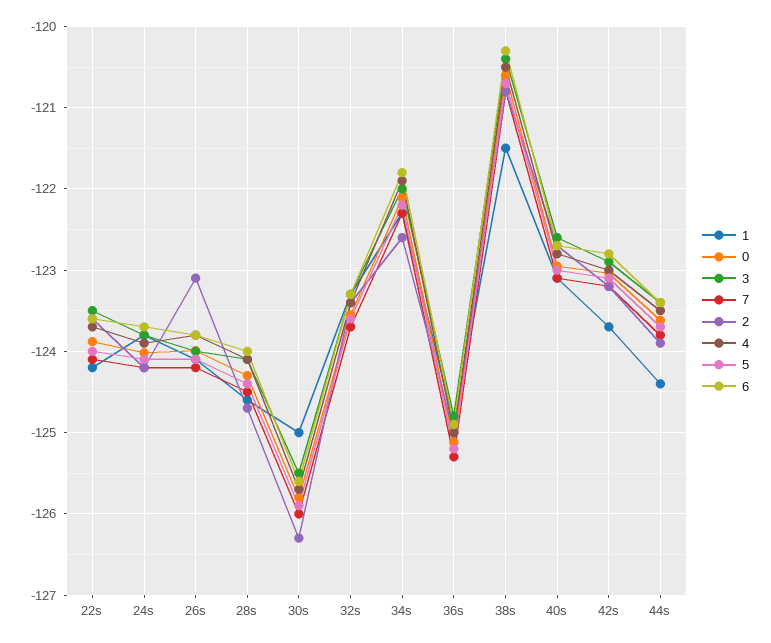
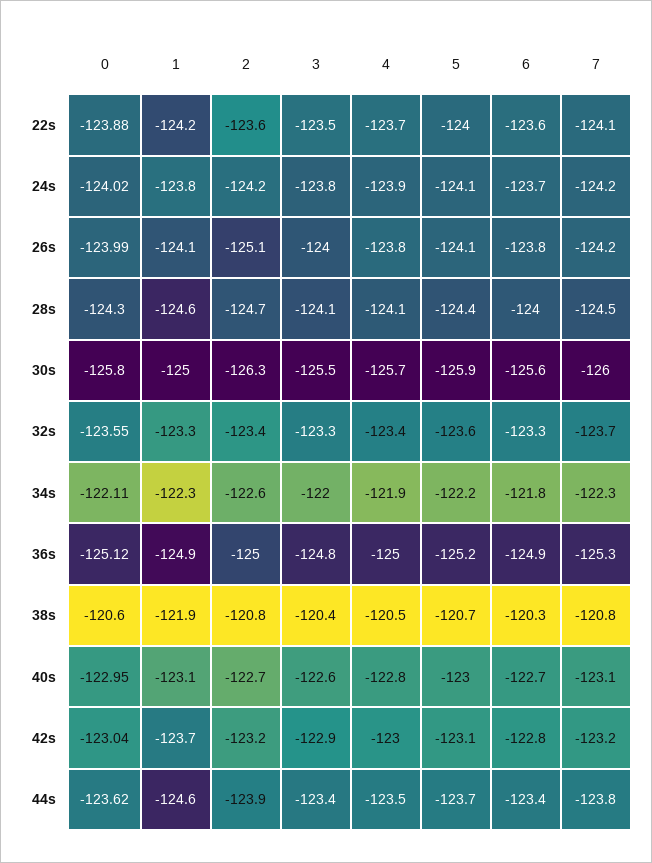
2, 26s: -123.1 -> -125.1
1, 38s: -121.5 -> -121.9
1, 44s: -124.4 -> -124.6

